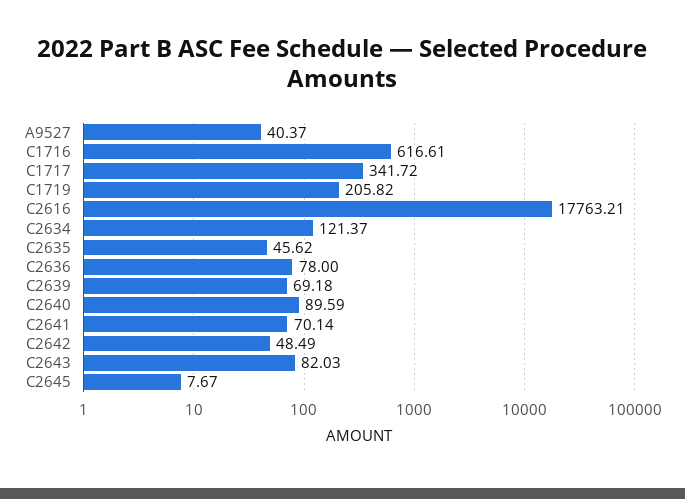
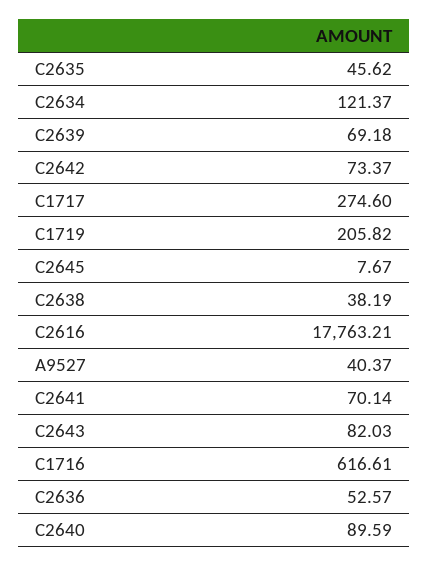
C1717: 341.72 -> 274.6
C2636: 78 -> 52.57
C2642: 48.49 -> 73.37
C2638: none -> 38.19

